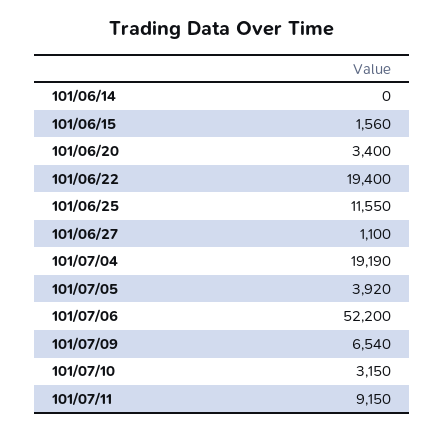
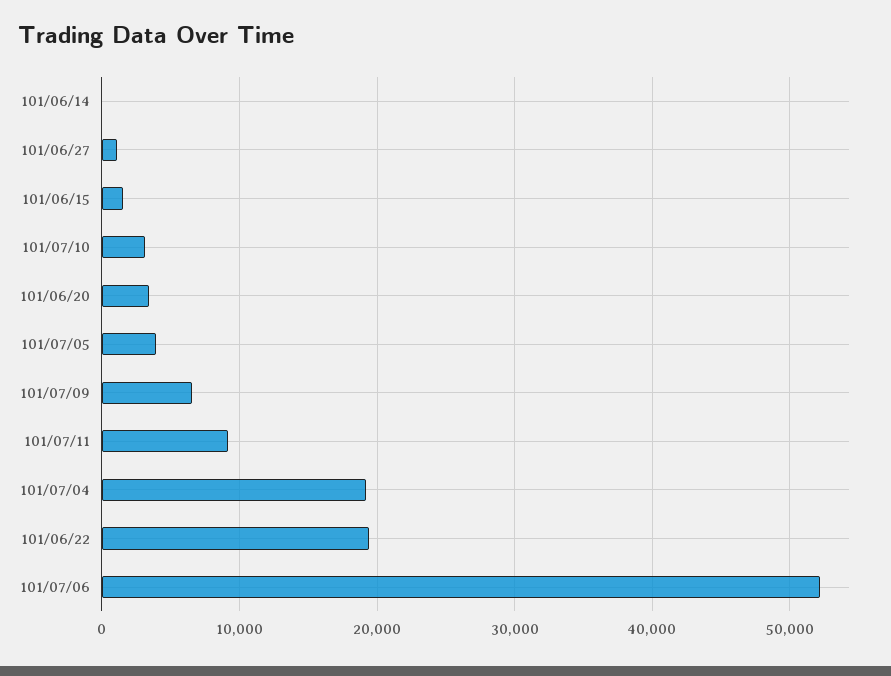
101/06/25: 11550 -> none

